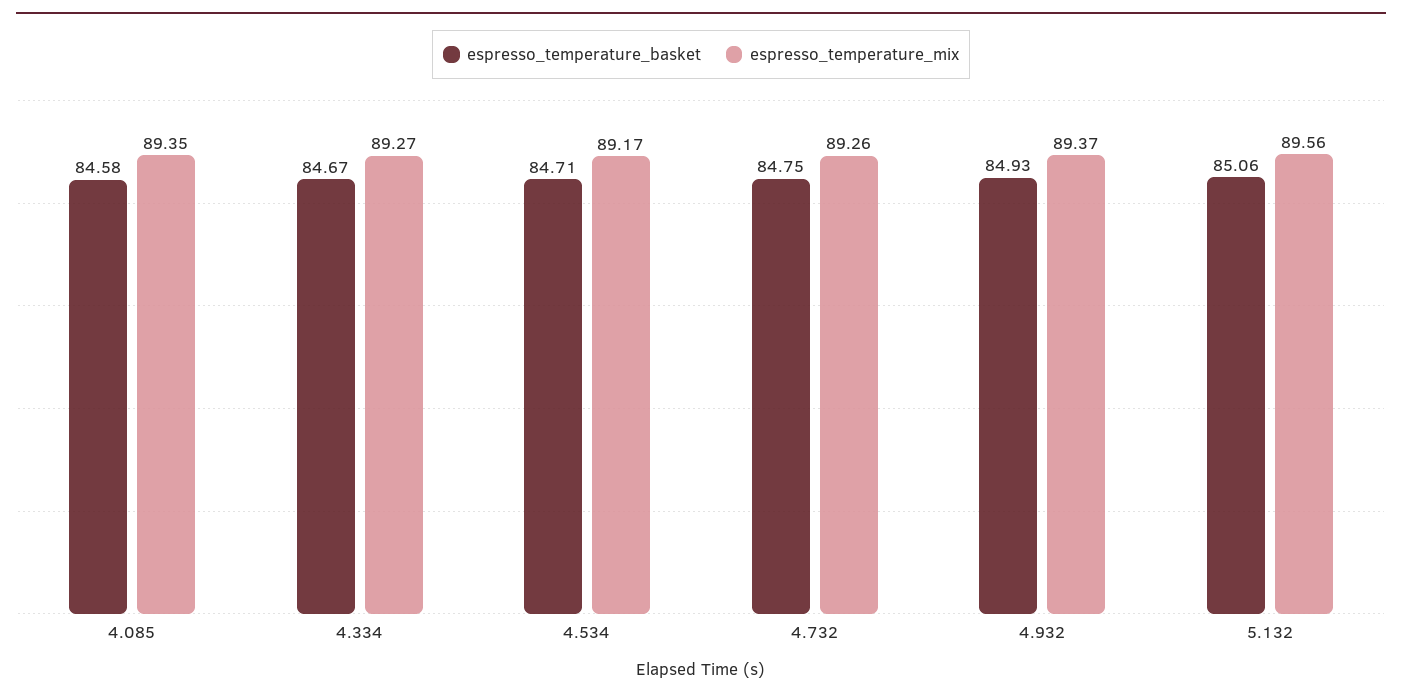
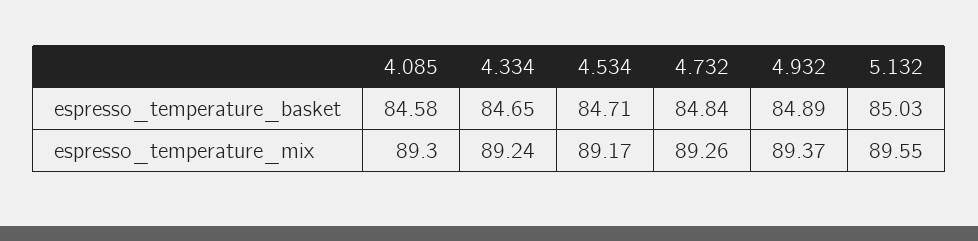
espresso_temperature_mix, 4.085: 89.35 -> 89.3
espresso_temperature_basket, 4.334: 84.67 -> 84.65
espresso_temperature_mix, 4.334: 89.27 -> 89.24
espresso_temperature_basket, 4.732: 84.75 -> 84.84
espresso_temperature_basket, 4.932: 84.93 -> 84.89
espresso_temperature_basket, 5.132: 85.06 -> 85.03
espresso_temperature_mix, 5.132: 89.56 -> 89.55

